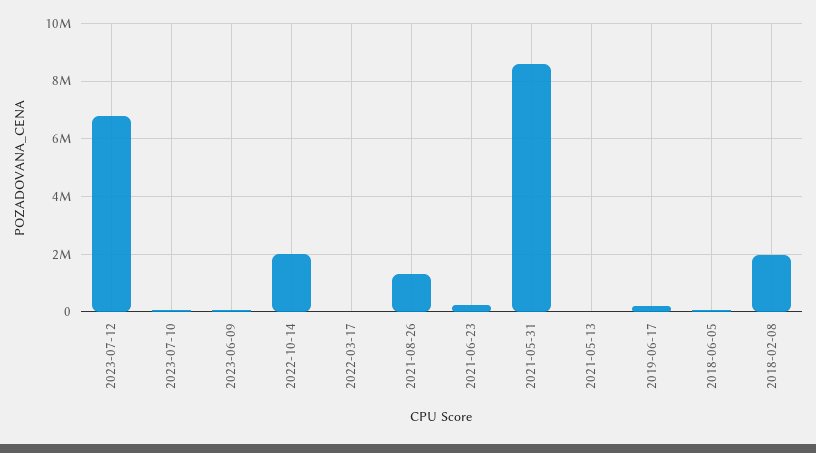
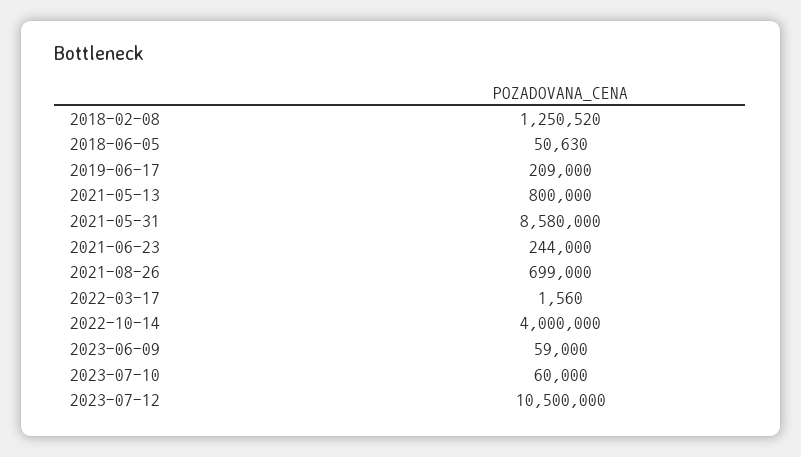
2023-07-12: 6750000 -> 10500000
2022-10-14: 2000000 -> 4000000
2021-08-26: 1250000 -> 699000
2021-05-13: 0 -> 800000
2018-02-08: 2000000 -> 1250520

